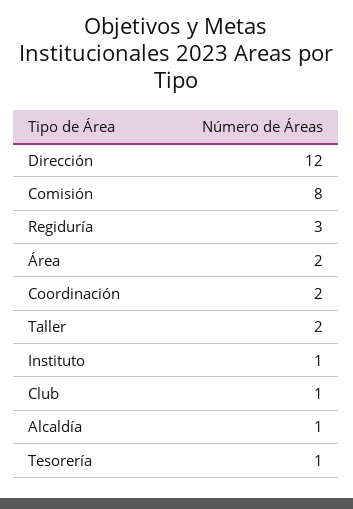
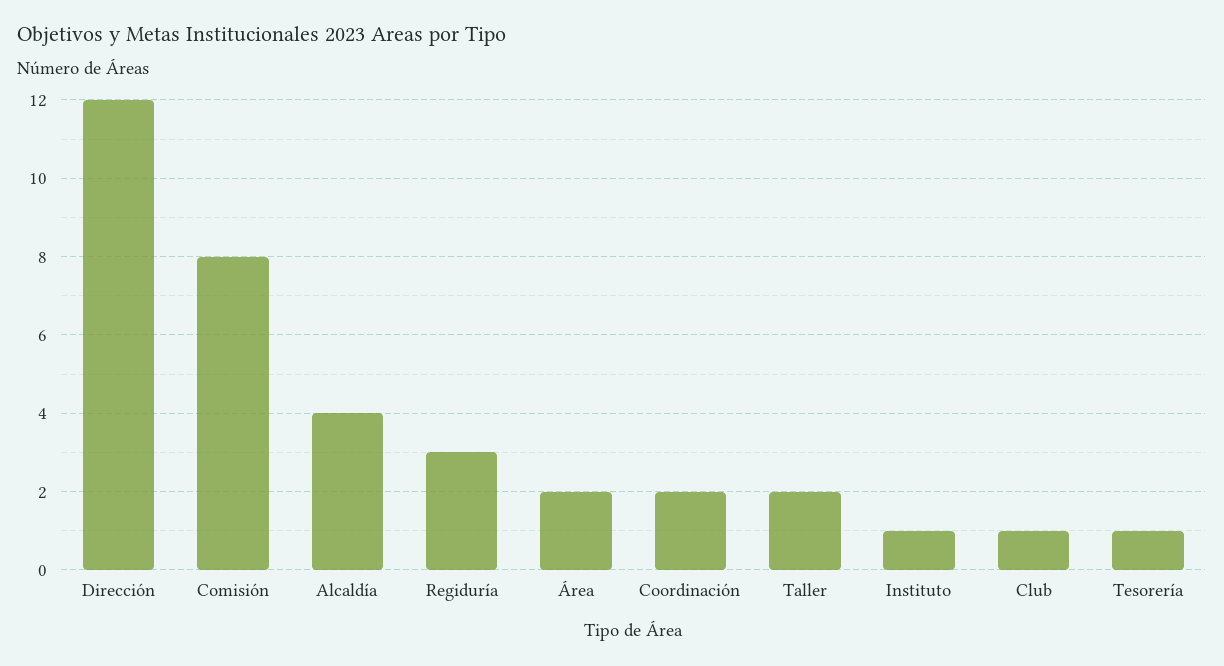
Alcaldía: 1 -> 4

